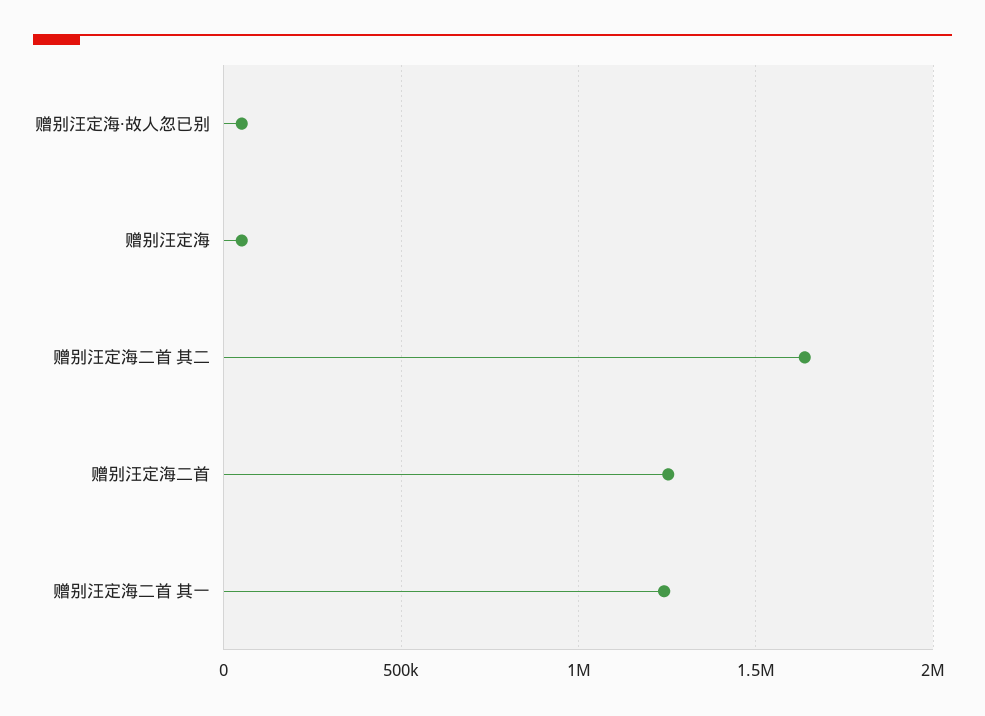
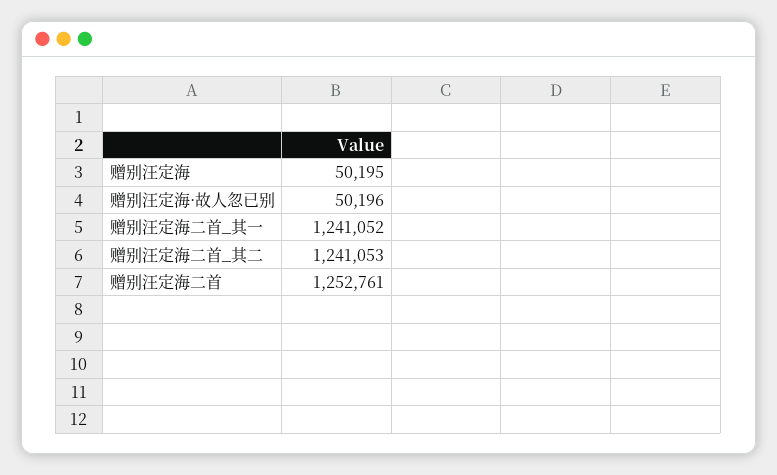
赠别汪定海二首 其二: 1650000 -> 1241053

